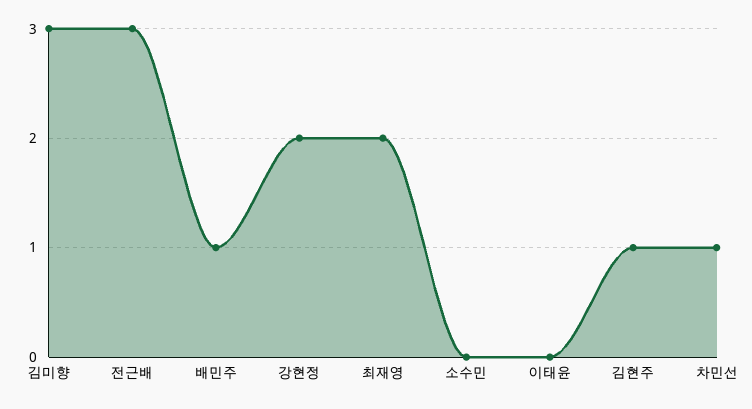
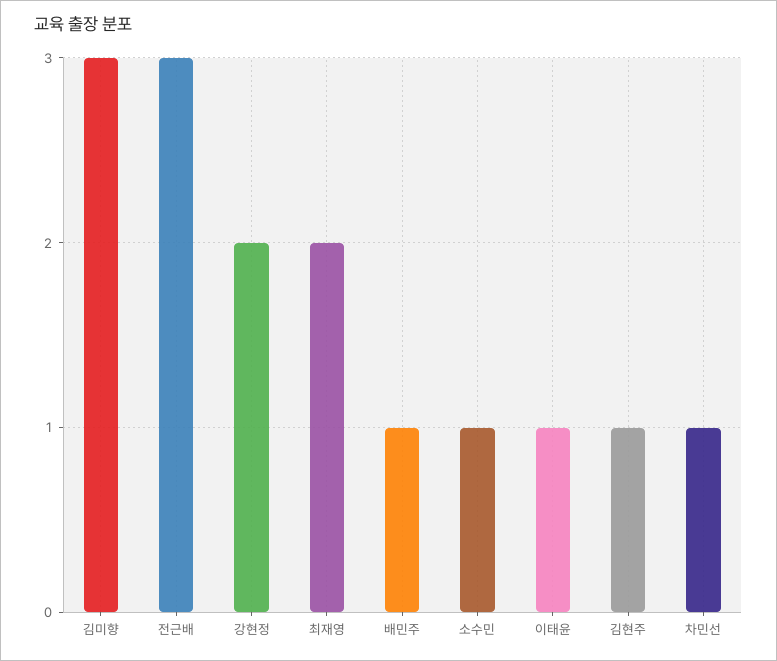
소수민: 0 -> 1
이태윤: 0 -> 1

